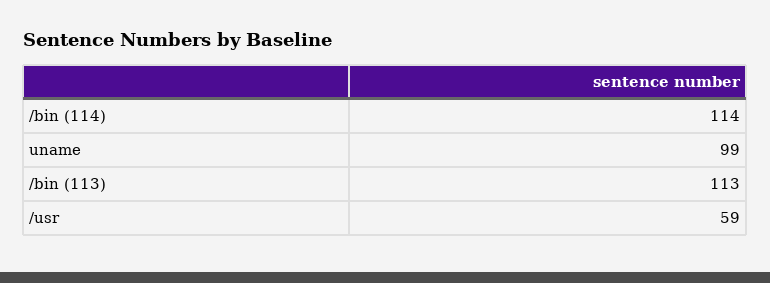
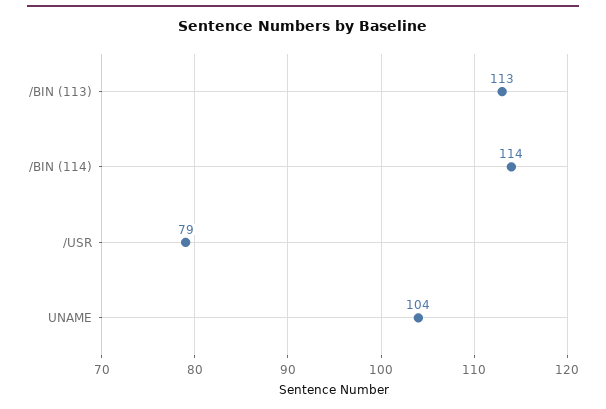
uname: 99 -> 104
/usr: 59 -> 79

